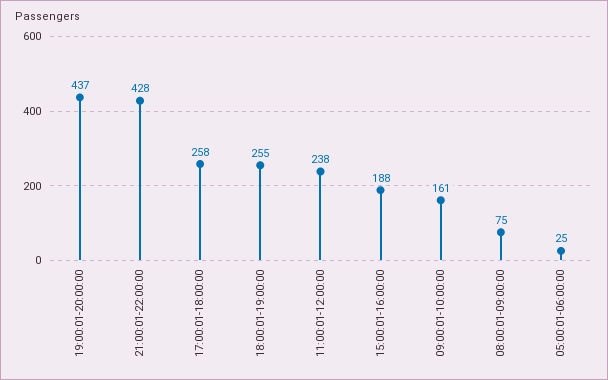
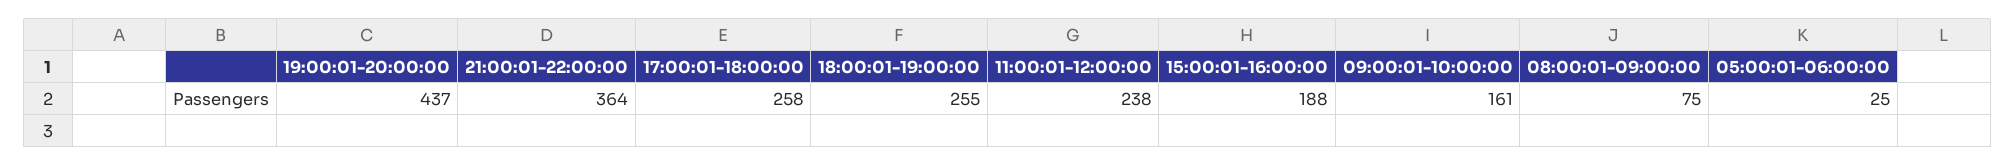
21:00:01-22:00:00: 428 -> 364

